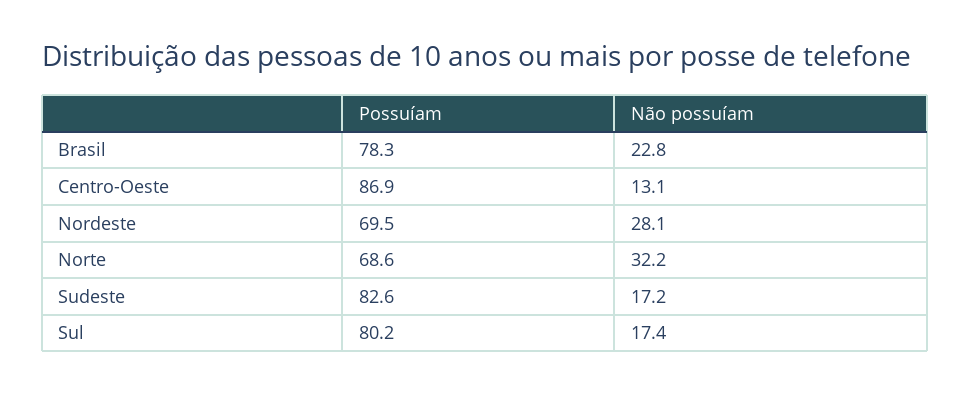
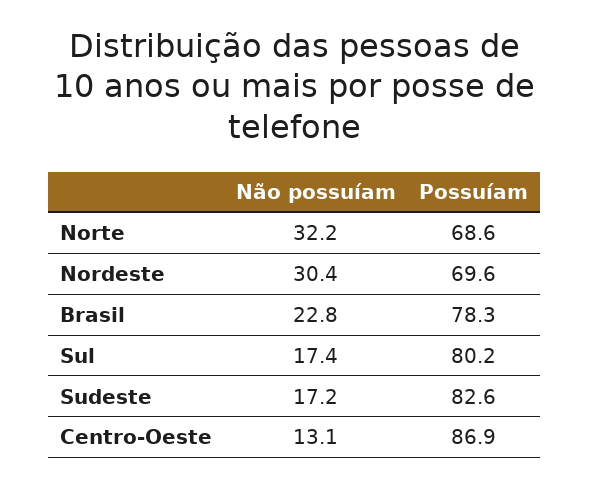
Possuíam, Nordeste: 69.5 -> 69.6
Não possuíam, Nordeste: 28.1 -> 30.4

